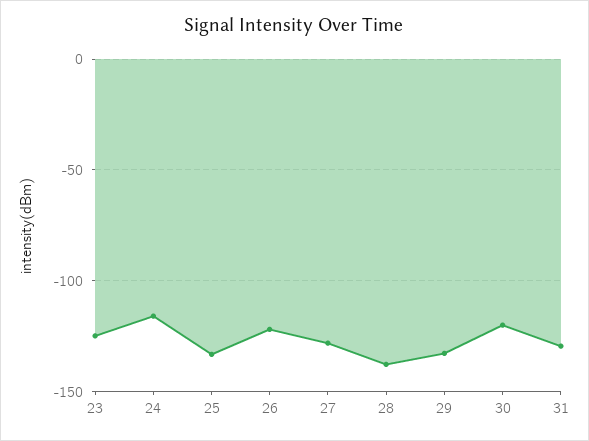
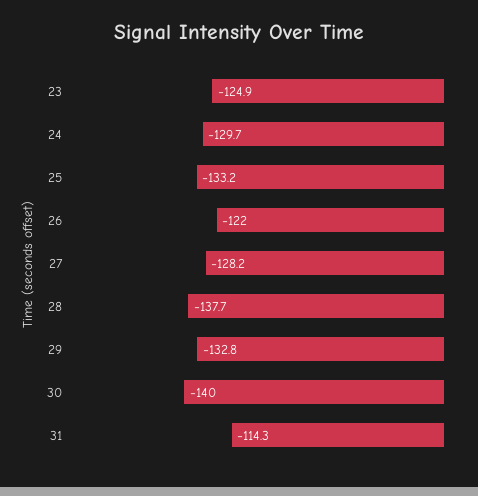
24: -115 -> -129.7
30: -120 -> -140
31: -130 -> -114.3

